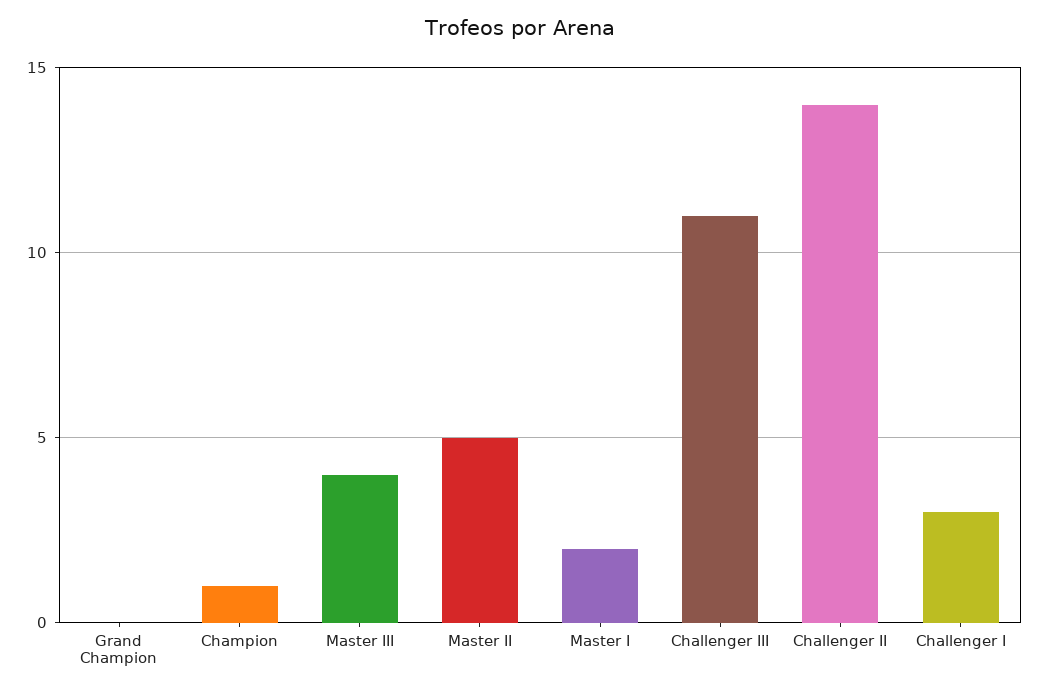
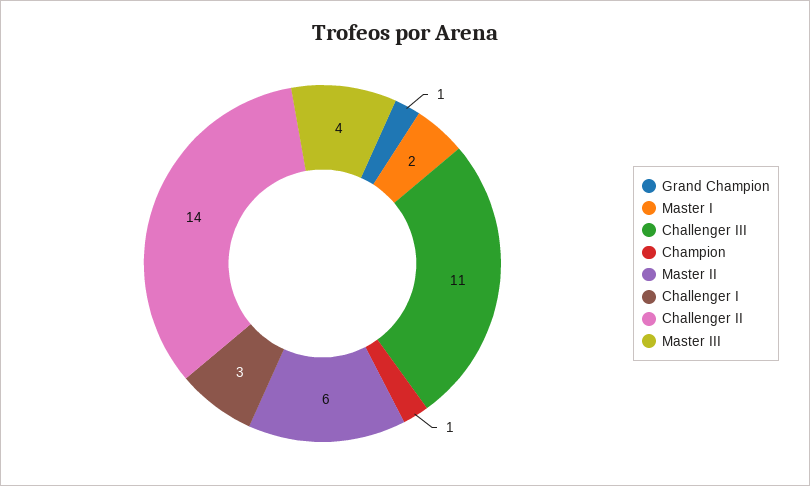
Grand Champion: 0 -> 1
Master II: 5 -> 6

